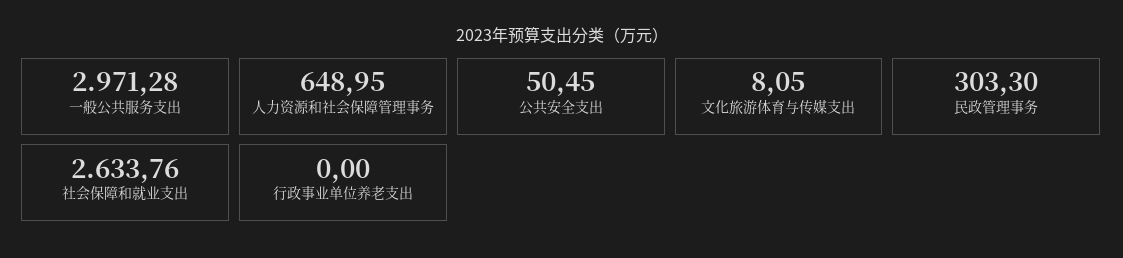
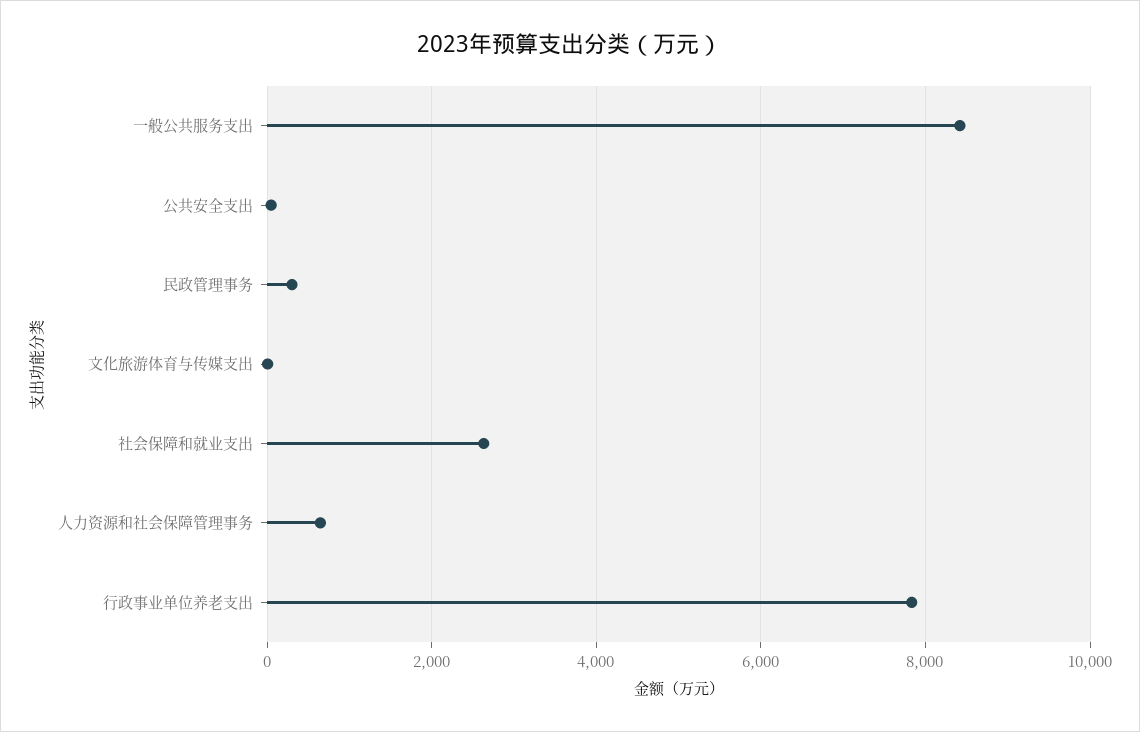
一般公共服务支出: 2971.28 -> 8400
行政事业单位养老支出: 0 -> 7800

